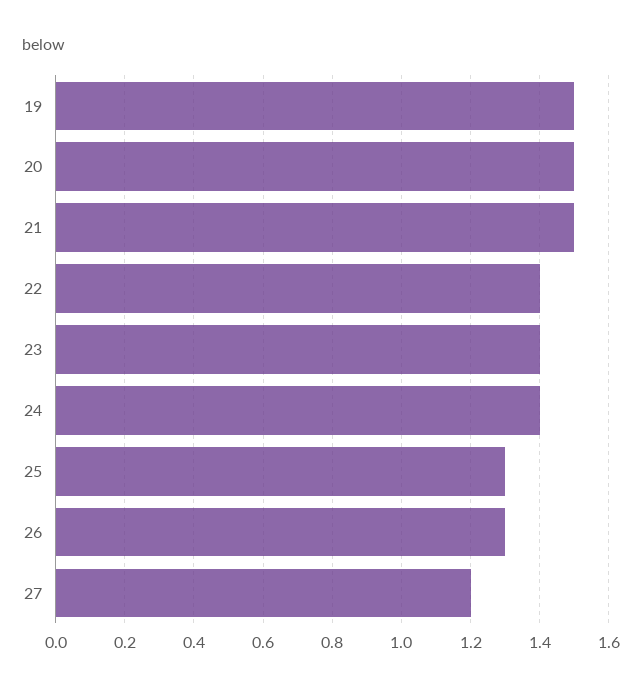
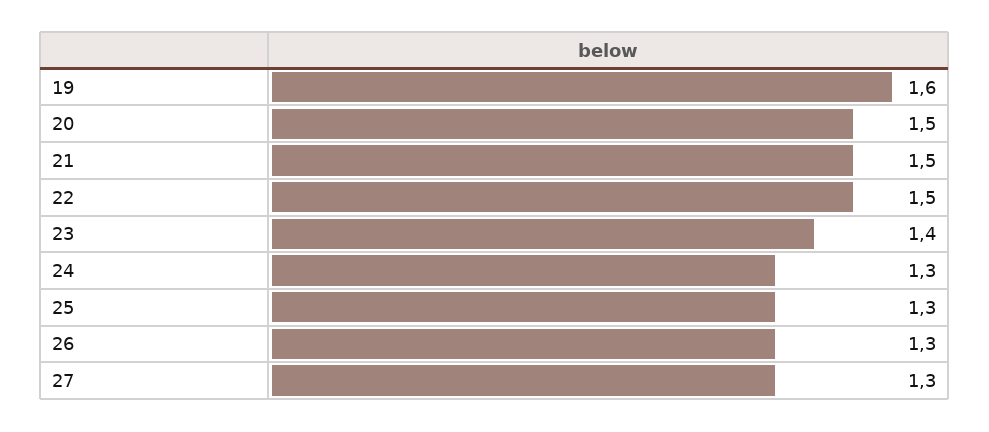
19: 1.5 -> 1.6
22: 1.4 -> 1.5
24: 1.4 -> 1.3
27: 1.2 -> 1.3

